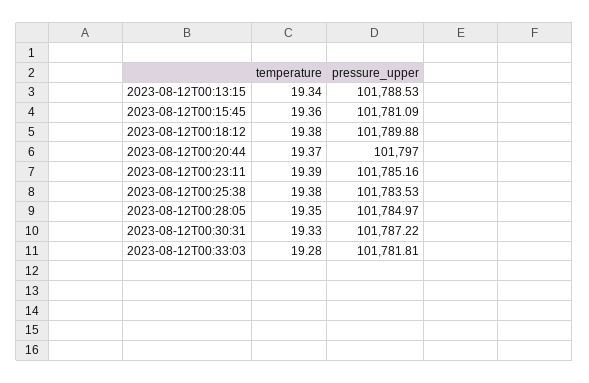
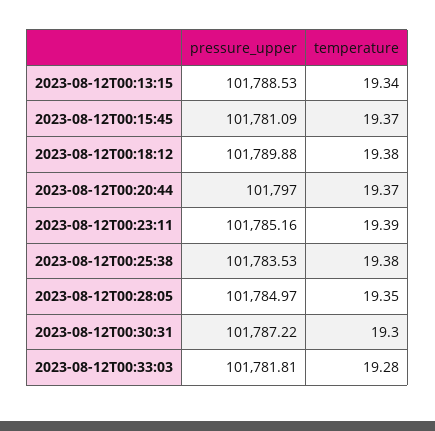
temperature, 2023-08-12T00:15:45: 19.36 -> 19.37
temperature, 2023-08-12T00:30:31: 19.33 -> 19.3

